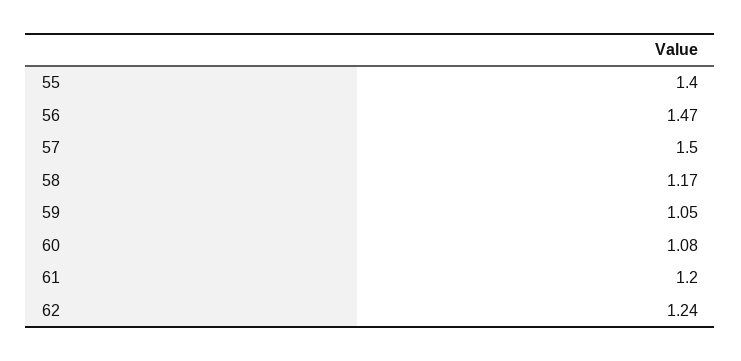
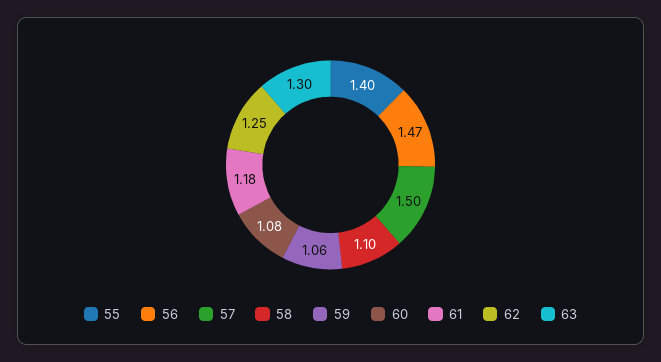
58: 1.17 -> 1.1
59: 1.05 -> 1.06
61: 1.2 -> 1.18
62: 1.24 -> 1.25
63: none -> 1.3

